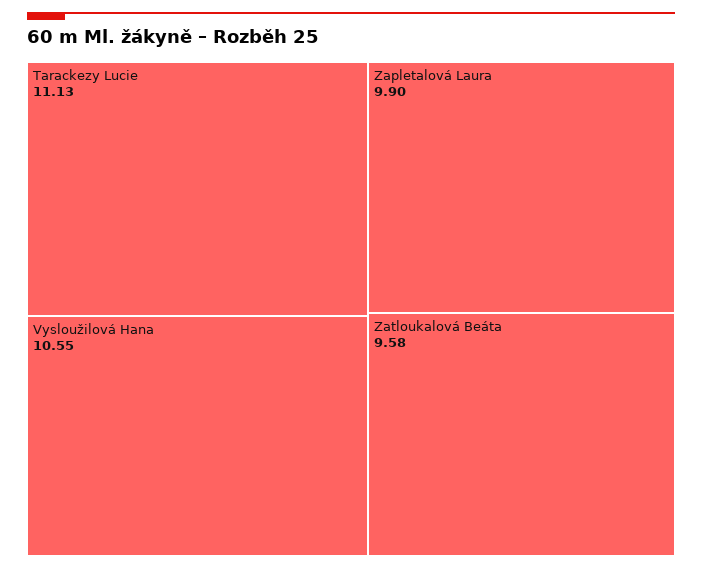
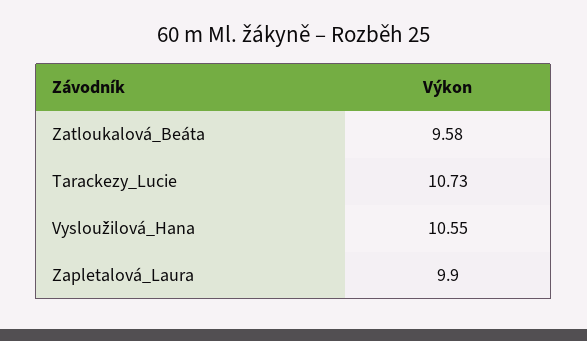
Tarackezy Lucie: 11.13 -> 10.73

